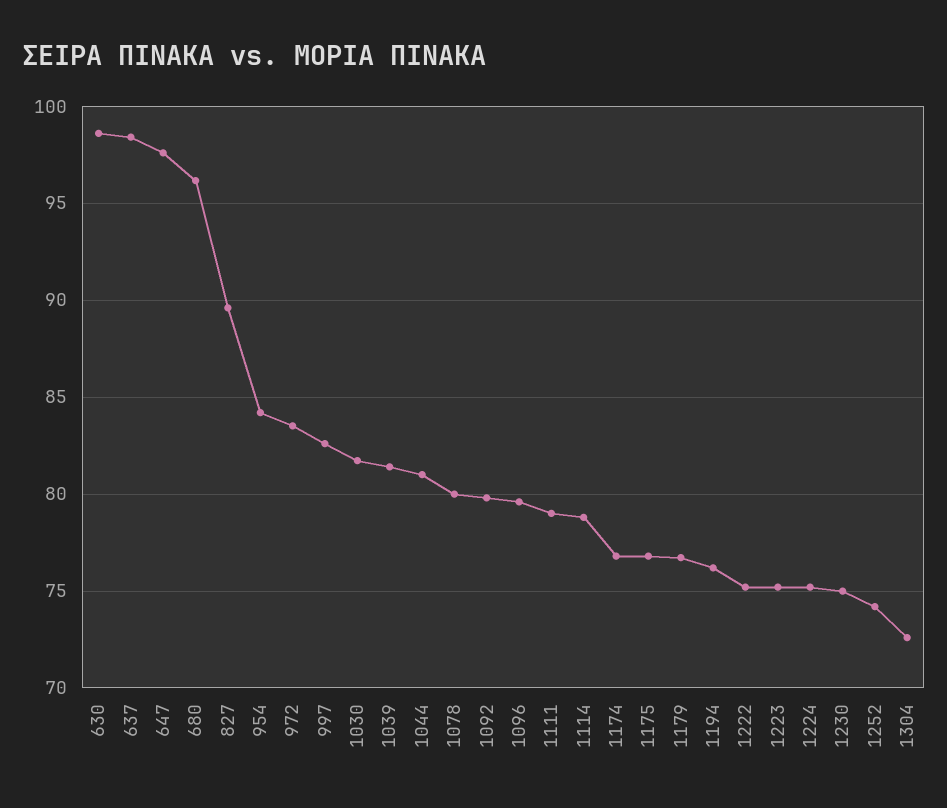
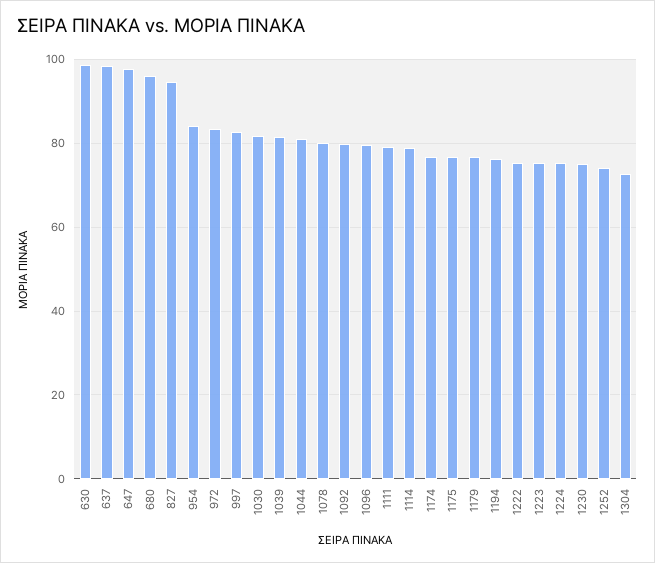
827: 89.5 -> 94

